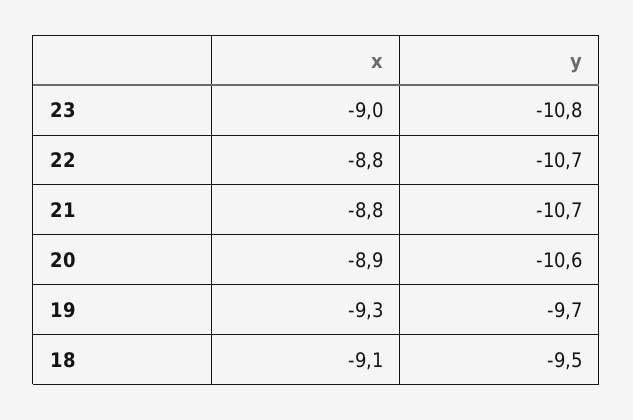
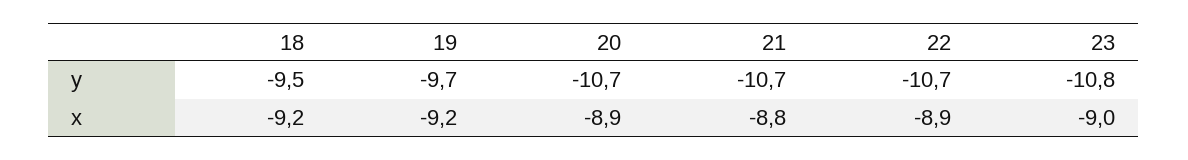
x, 22: -8.8 -> -8.9
y, 20: -10.6 -> -10.7
x, 19: -9.3 -> -9.2
x, 18: -9.1 -> -9.2

